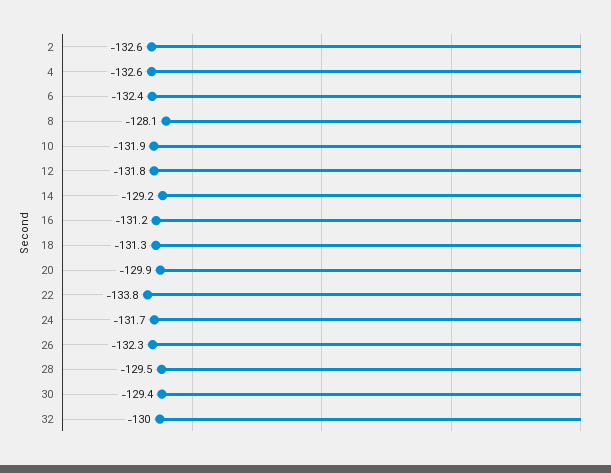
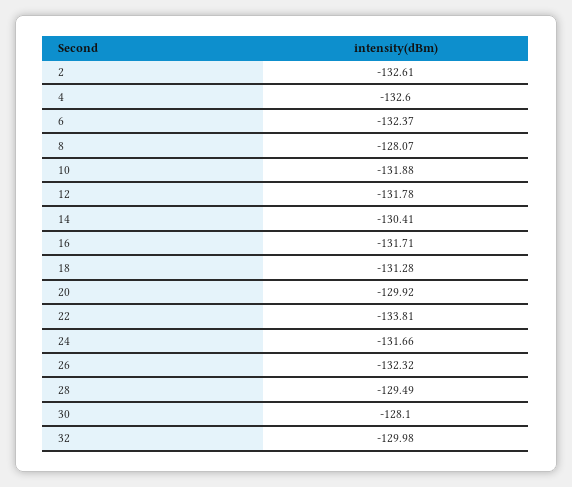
14: -129.2 -> -130.41
16: -131.2 -> -131.71
30: -129.4 -> -128.1

